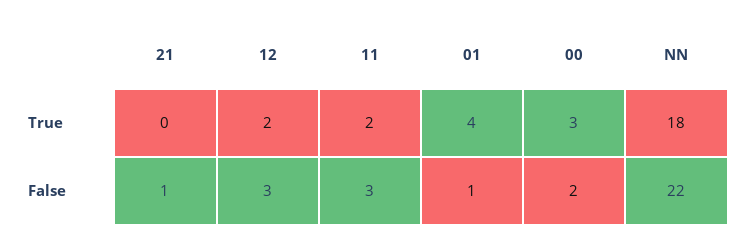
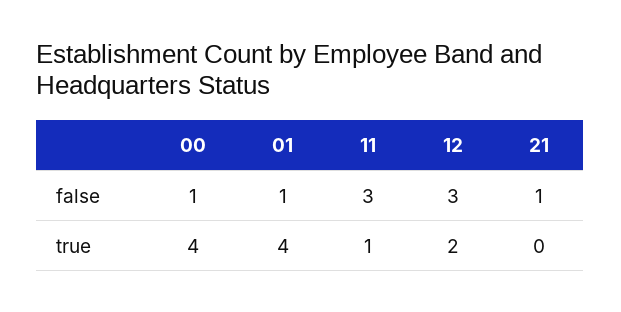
11, True: 2 -> 1
00, True: 3 -> 4
NN, True: 18 -> none
00, False: 2 -> 1
NN, False: 22 -> none

